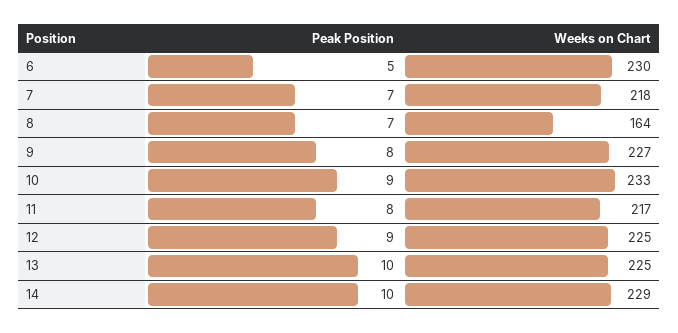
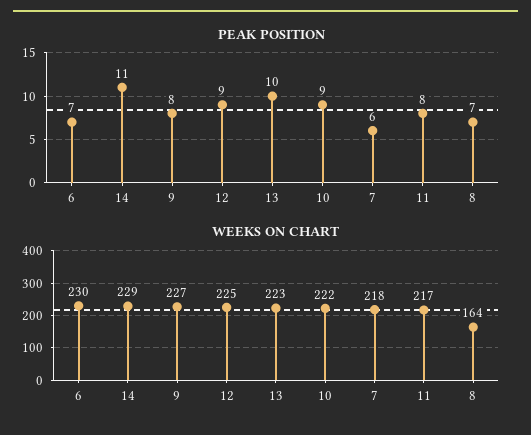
Peak Position, 6: 5 -> 7
Peak Position, 7: 7 -> 6
Weeks on Chart, 10: 233 -> 222
Weeks on Chart, 13: 225 -> 223
Peak Position, 14: 10 -> 11

